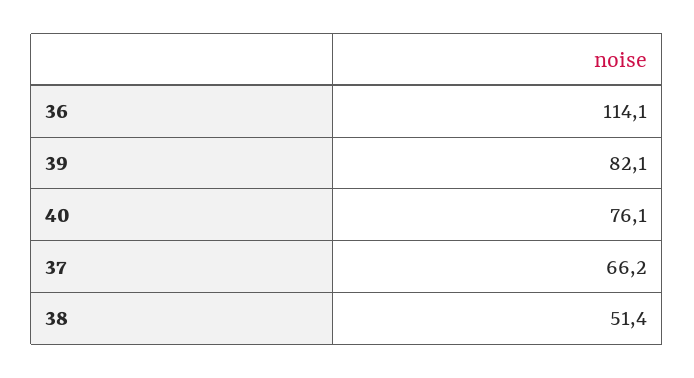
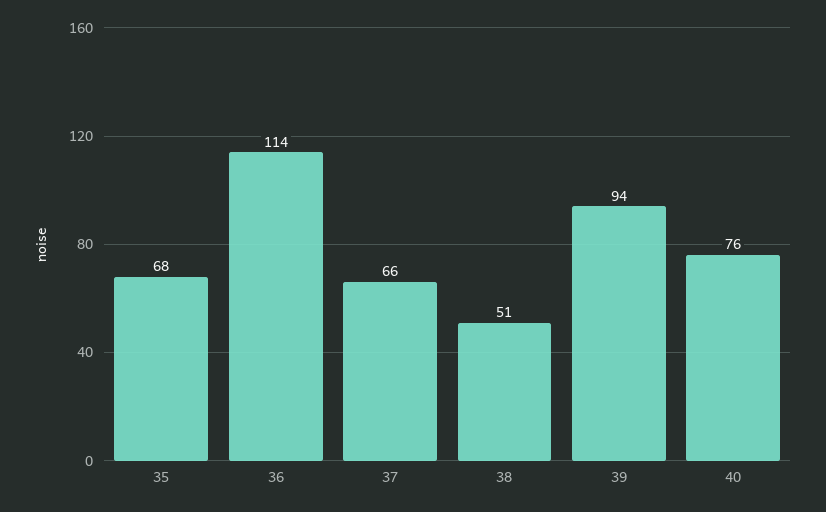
39: 82.1 -> 94
35: none -> 68

